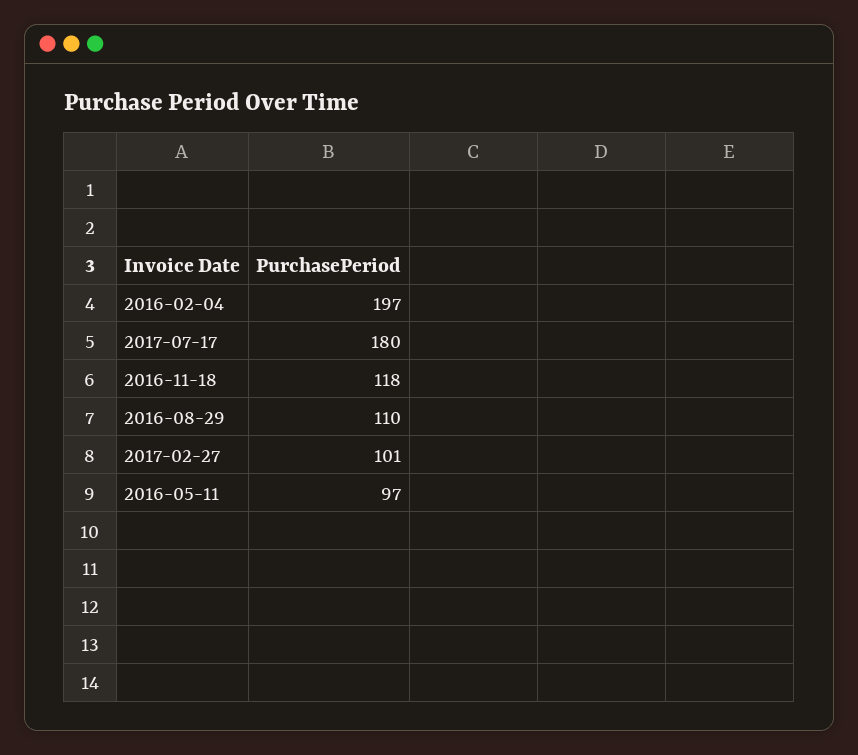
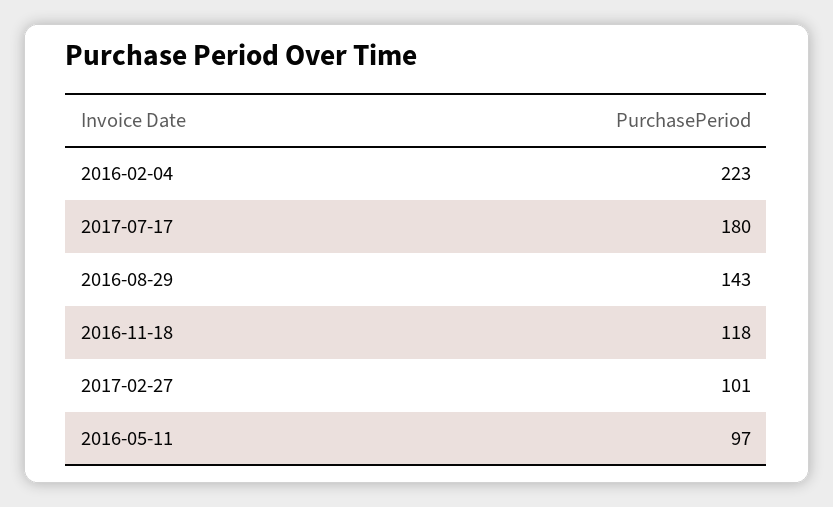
2016-02-04: 197 -> 223
2016-08-29: 110 -> 143

